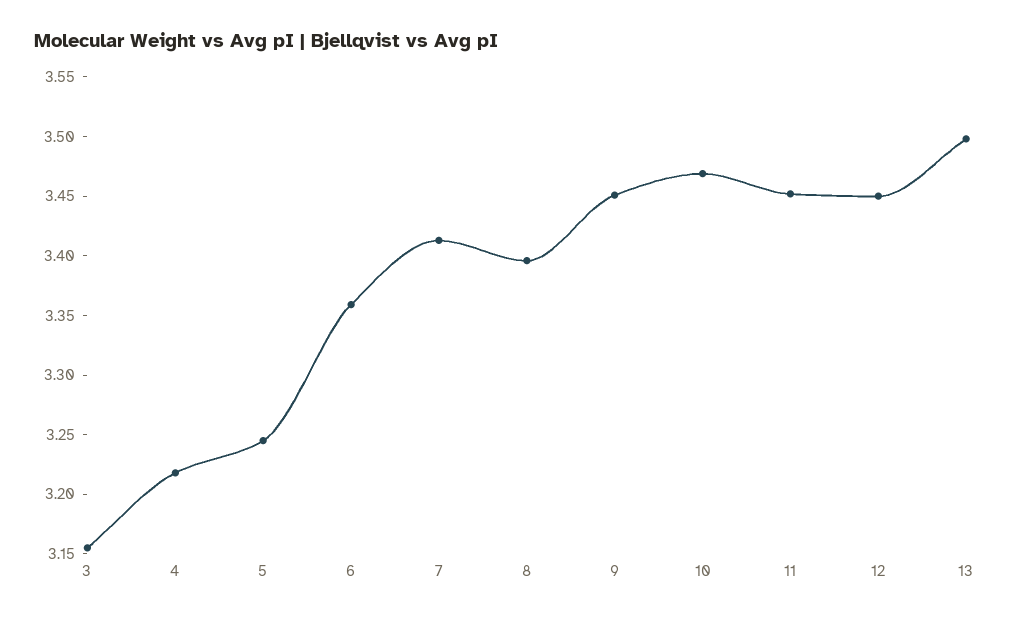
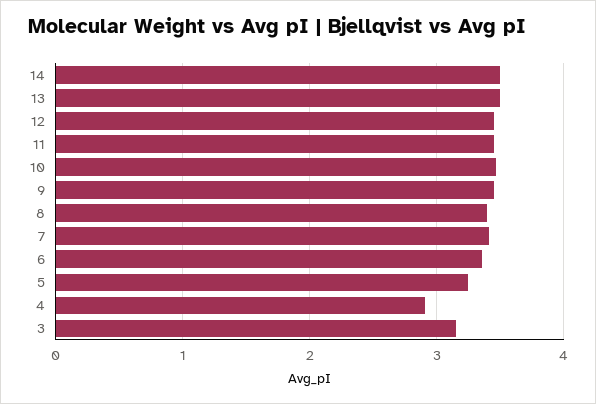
4: 3.22 -> 2.9
14: none -> 3.5

